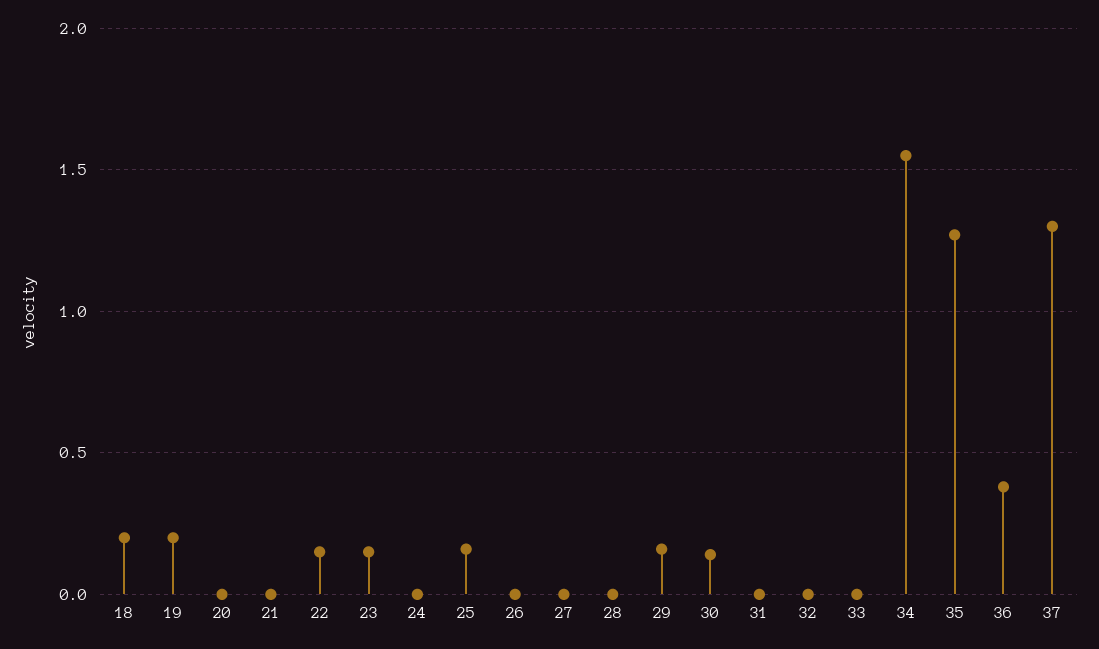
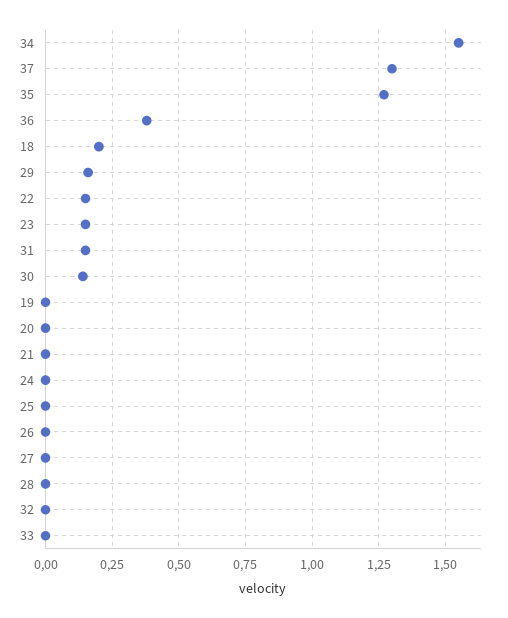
19: 0.2 -> 0
25: 0.15 -> 0
31: 0 -> 0.15

